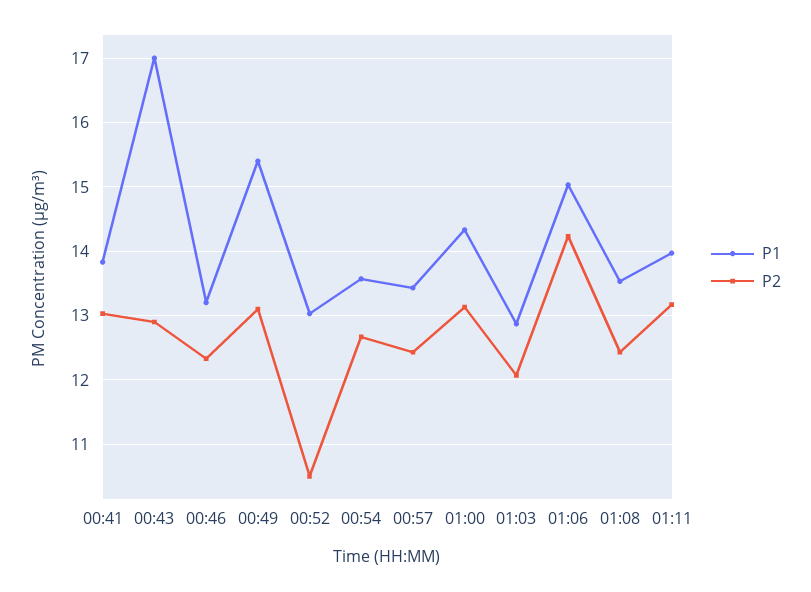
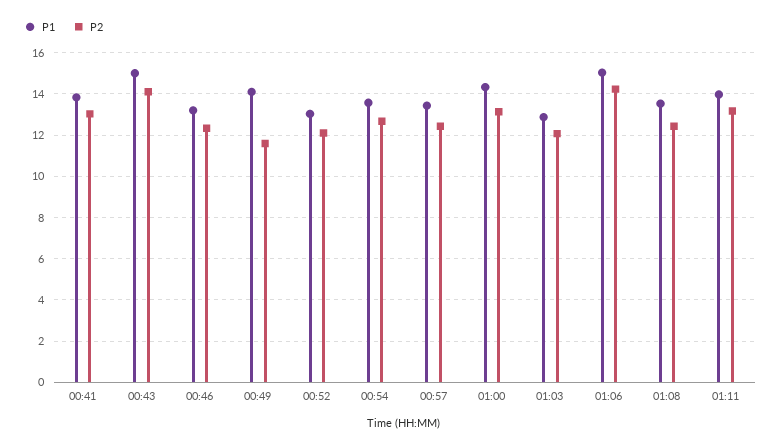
P1, 00:43: 17 -> 15
P2, 00:43: 12.9 -> 14
P1, 00:49: 15.4 -> 14
P2, 00:49: 13.1 -> 11.5
P2, 00:52: 10.5 -> 12

